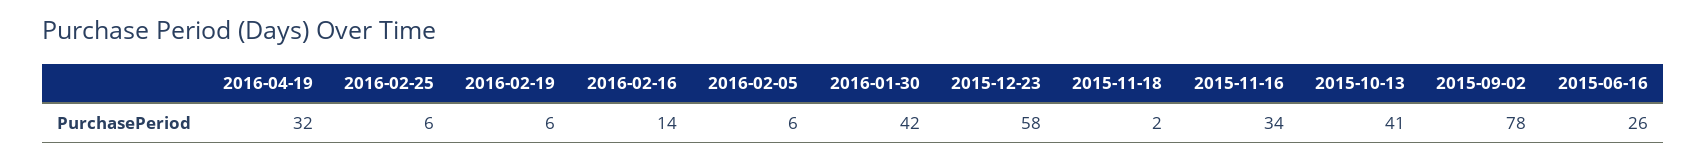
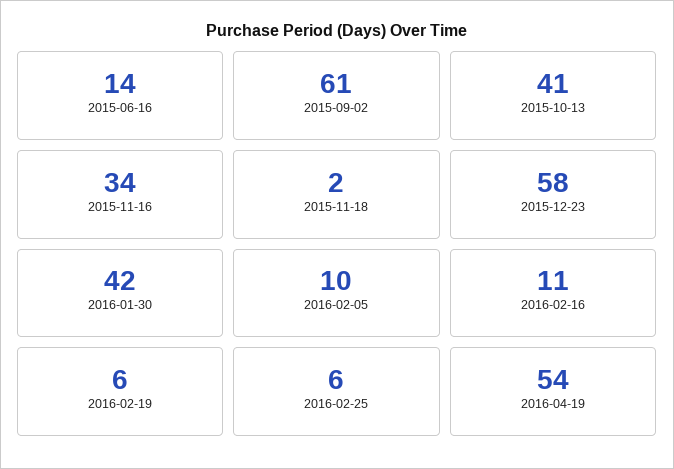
2016-04-19: 32 -> 54
2016-02-16: 14 -> 11
2016-02-05: 6 -> 10
2015-09-02: 78 -> 61
2015-06-16: 26 -> 14

